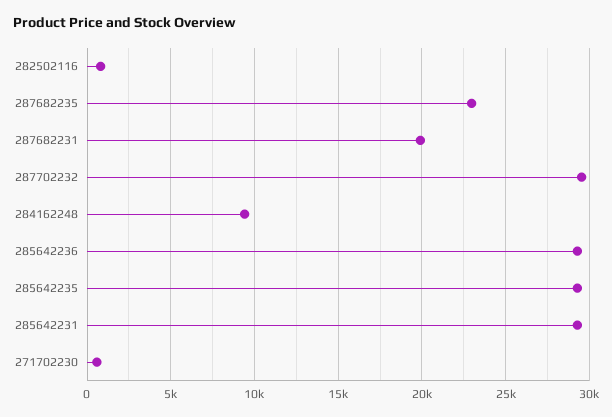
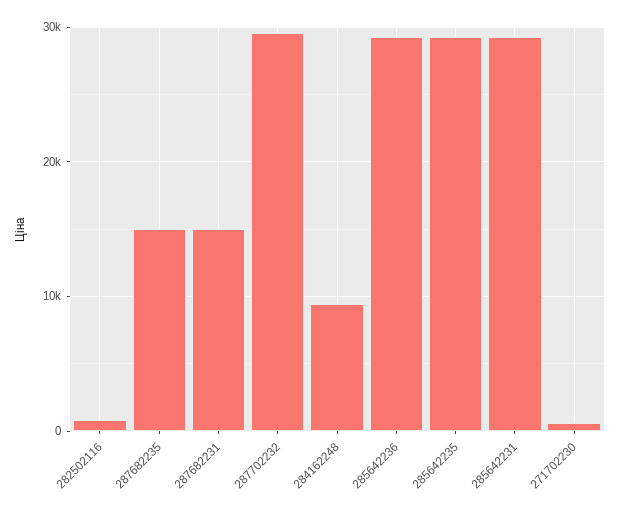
287682235: 23000 -> 15000
287682231: 20000 -> 15000

